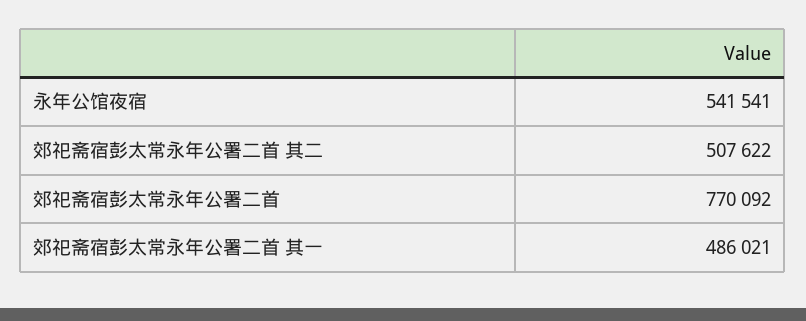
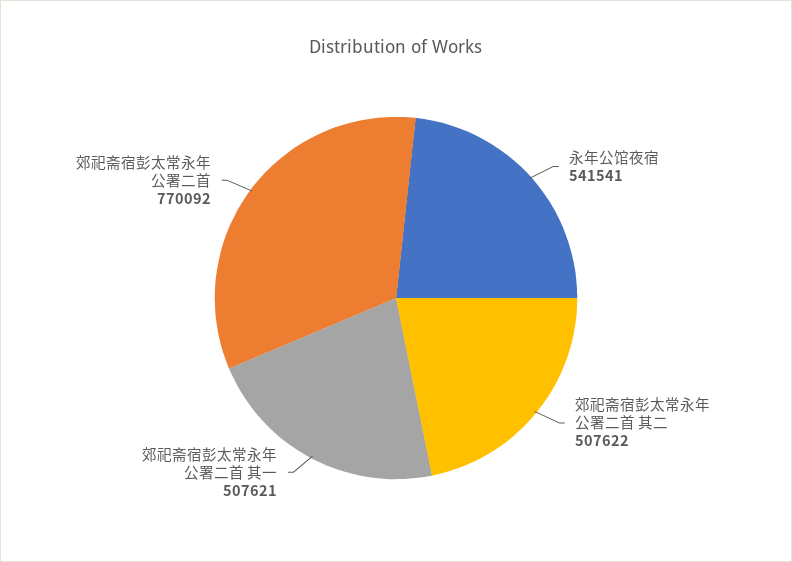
郊祀斋宿彭太常永年公署二首 其一: 486021 -> 507621

